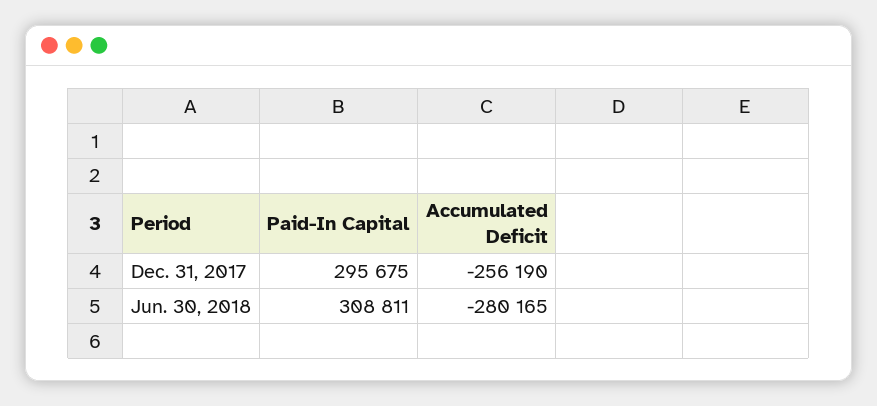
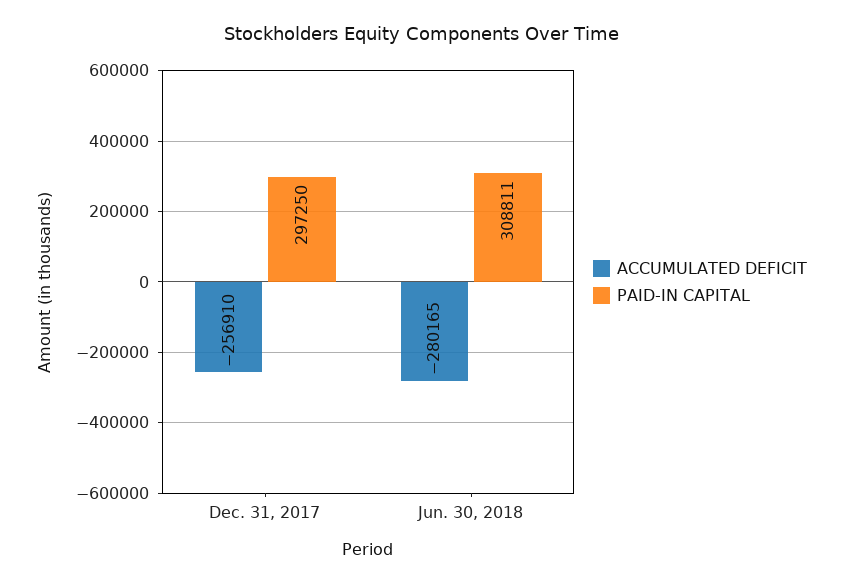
Paid-In Capital, Dec. 31, 2017: 295675 -> 297250
Accumulated Deficit, Dec. 31, 2017: -256190 -> -256910

